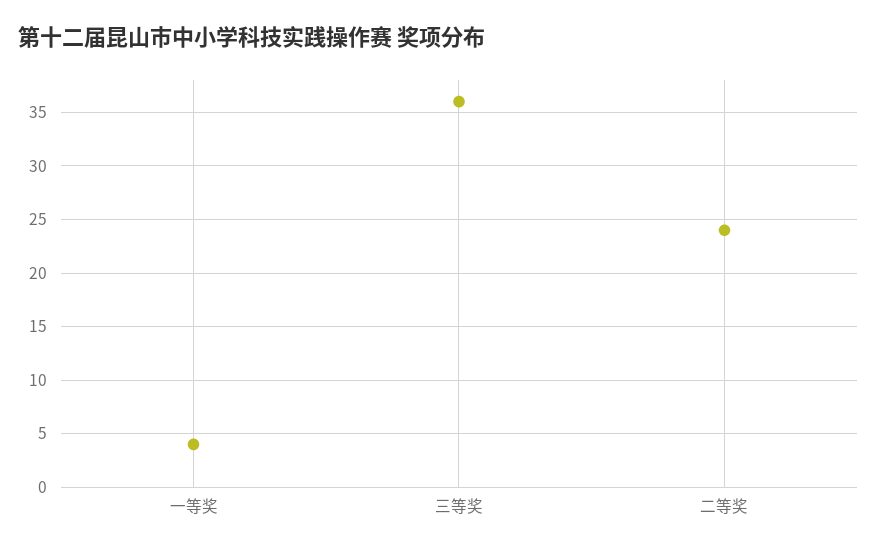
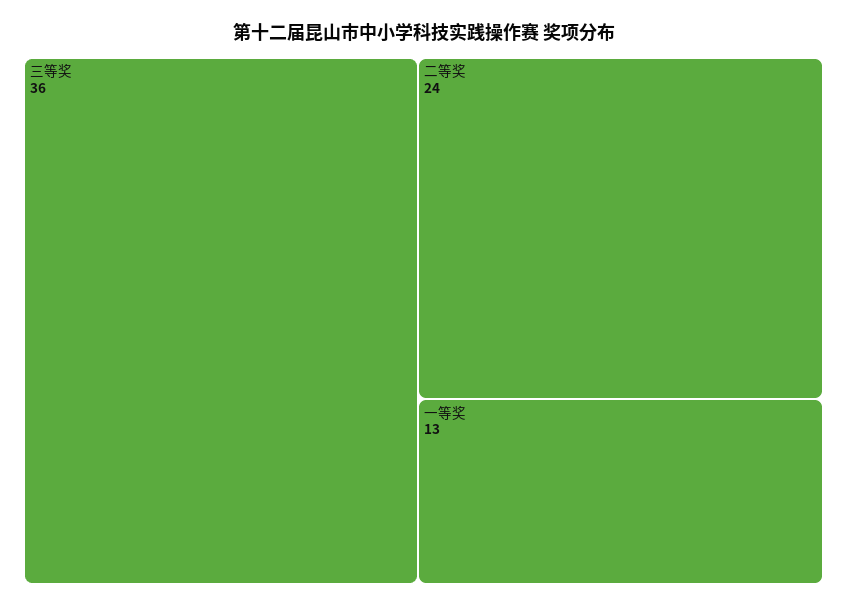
一等奖: 4 -> 13

